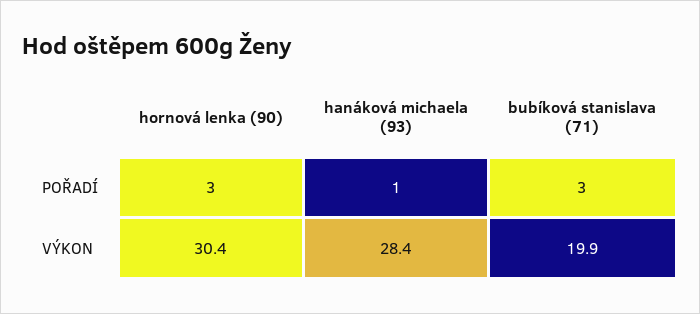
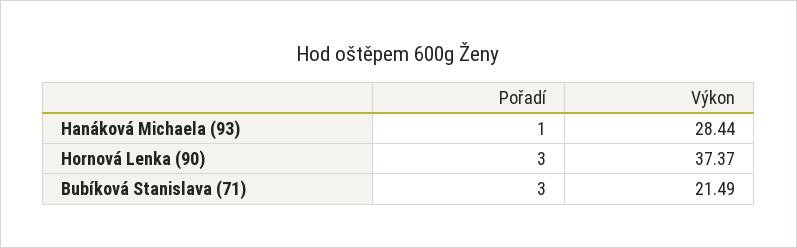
hornová lenka (90), VÝKON: 30.4 -> 37.37
bubíková stanislava (71), VÝKON: 19.9 -> 21.49

